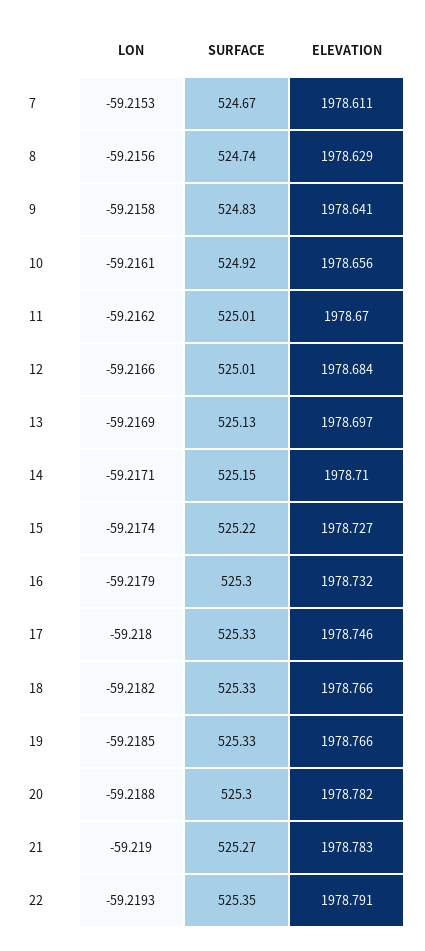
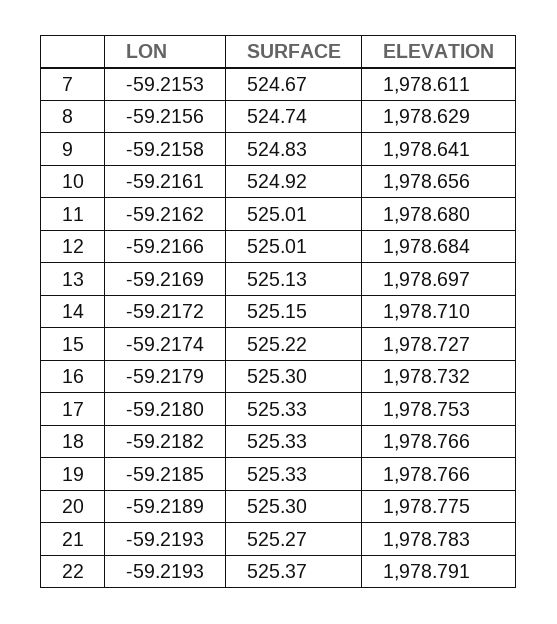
ELEVATION, 11: 1978.67 -> 1978.68
LON, 14: -59.2171 -> -59.2172
ELEVATION, 17: 1978.746 -> 1978.753
LON, 20: -59.2188 -> -59.2189
ELEVATION, 20: 1978.782 -> 1978.775
LON, 21: -59.219 -> -59.2193
SURFACE, 22: 525.35 -> 525.37

